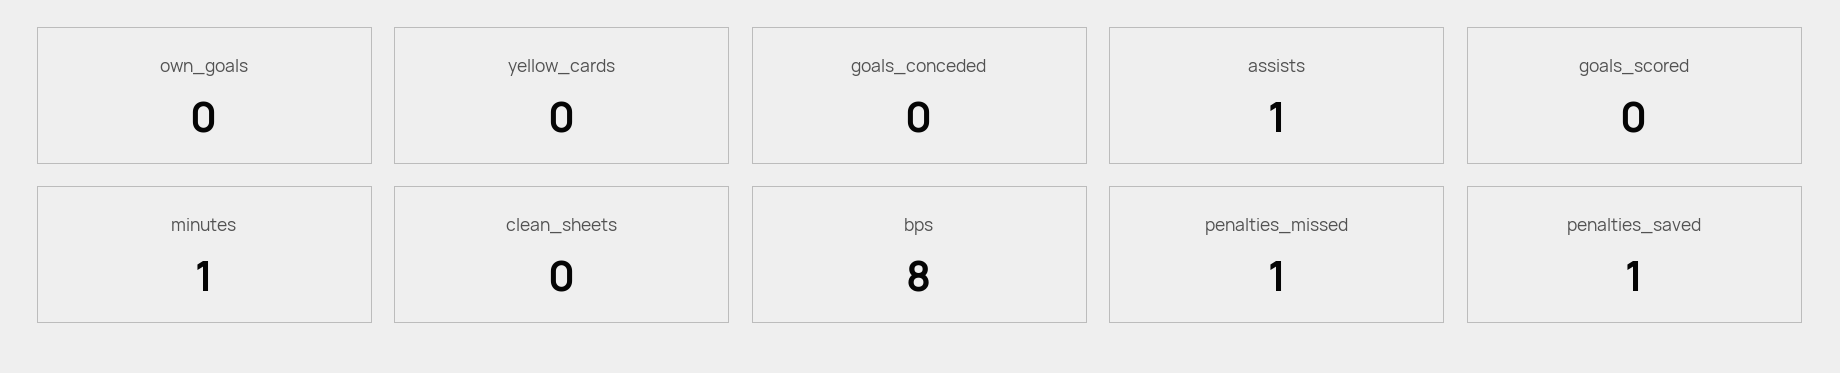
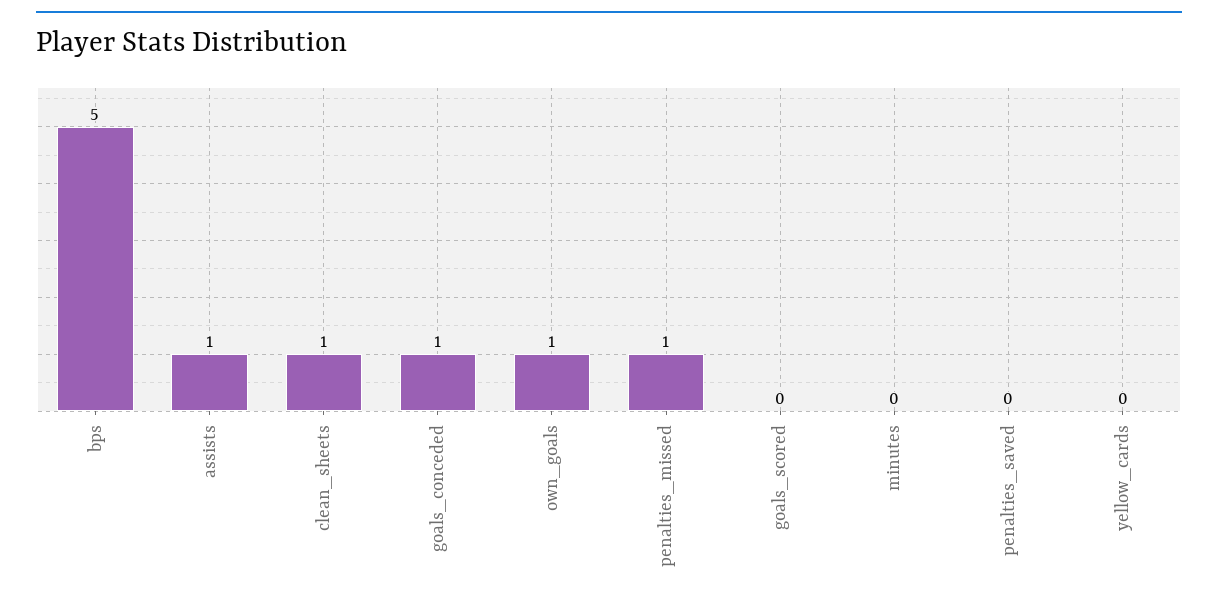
own_goals: 0 -> 1
goals_conceded: 0 -> 1
minutes: 1 -> 0
clean_sheets: 0 -> 1
bps: 8 -> 5
penalties_saved: 1 -> 0

